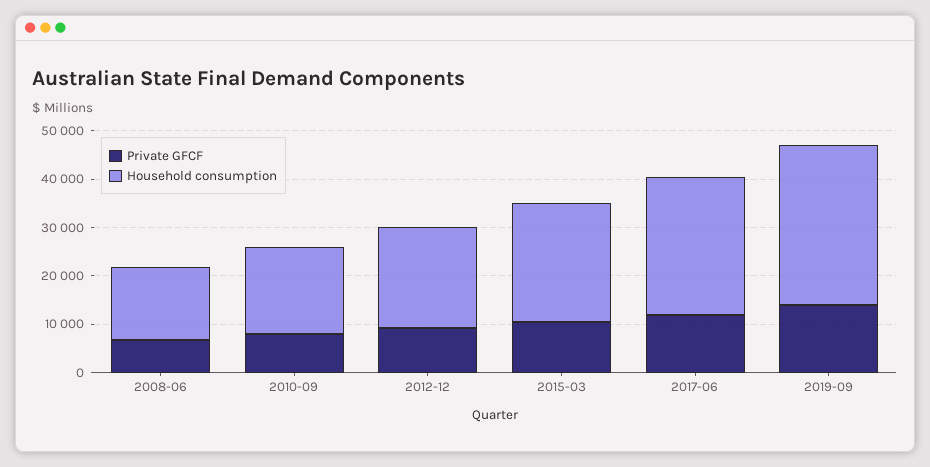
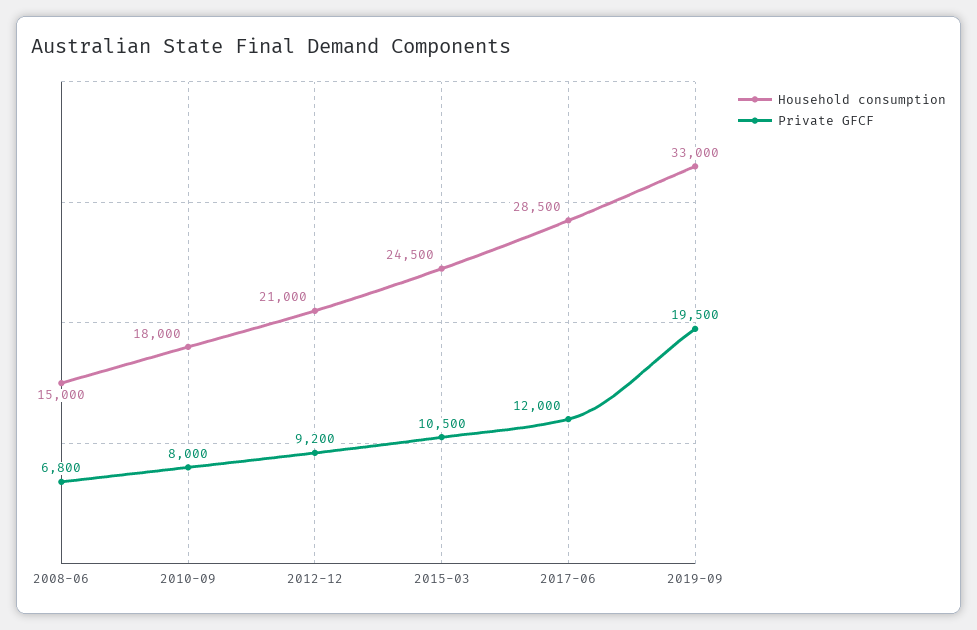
Private GFCF, 2019-09: 14000 -> 19500

